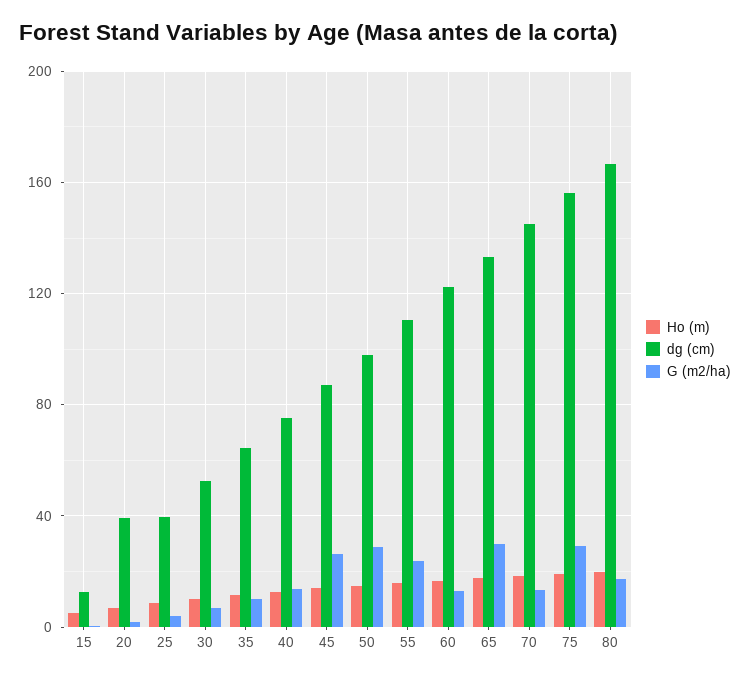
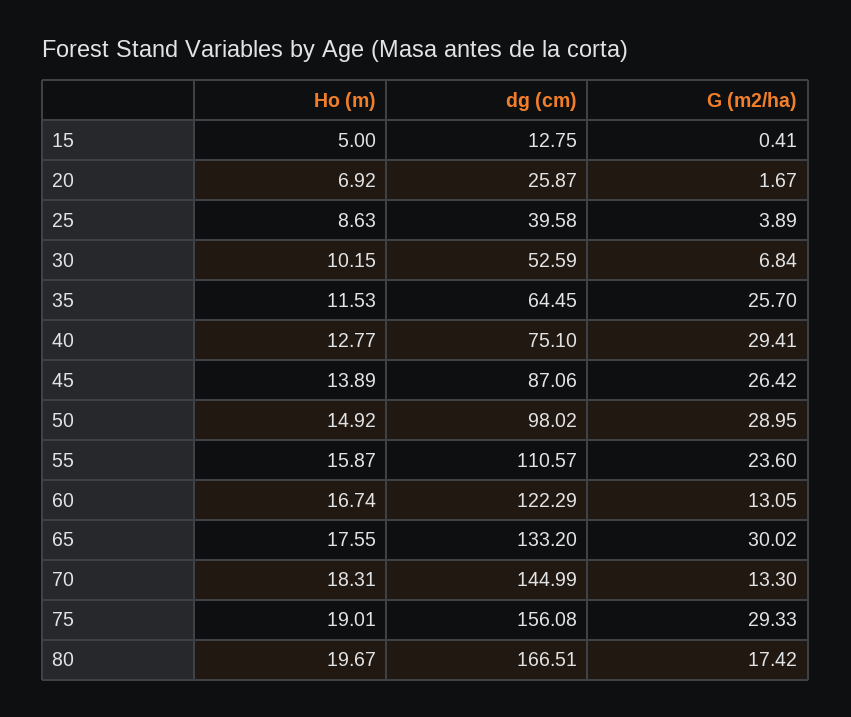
dg (cm), 20: 40 -> 25.87
G (m2/ha), 35: 10 -> 25.7
G (m2/ha), 40: 15 -> 29.41

